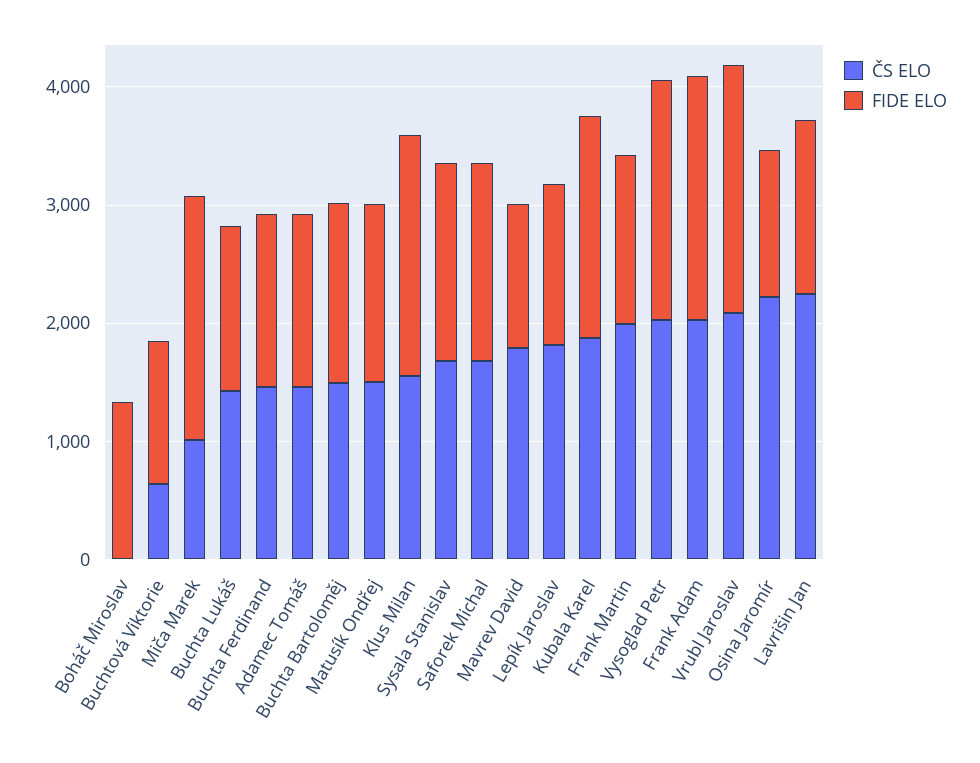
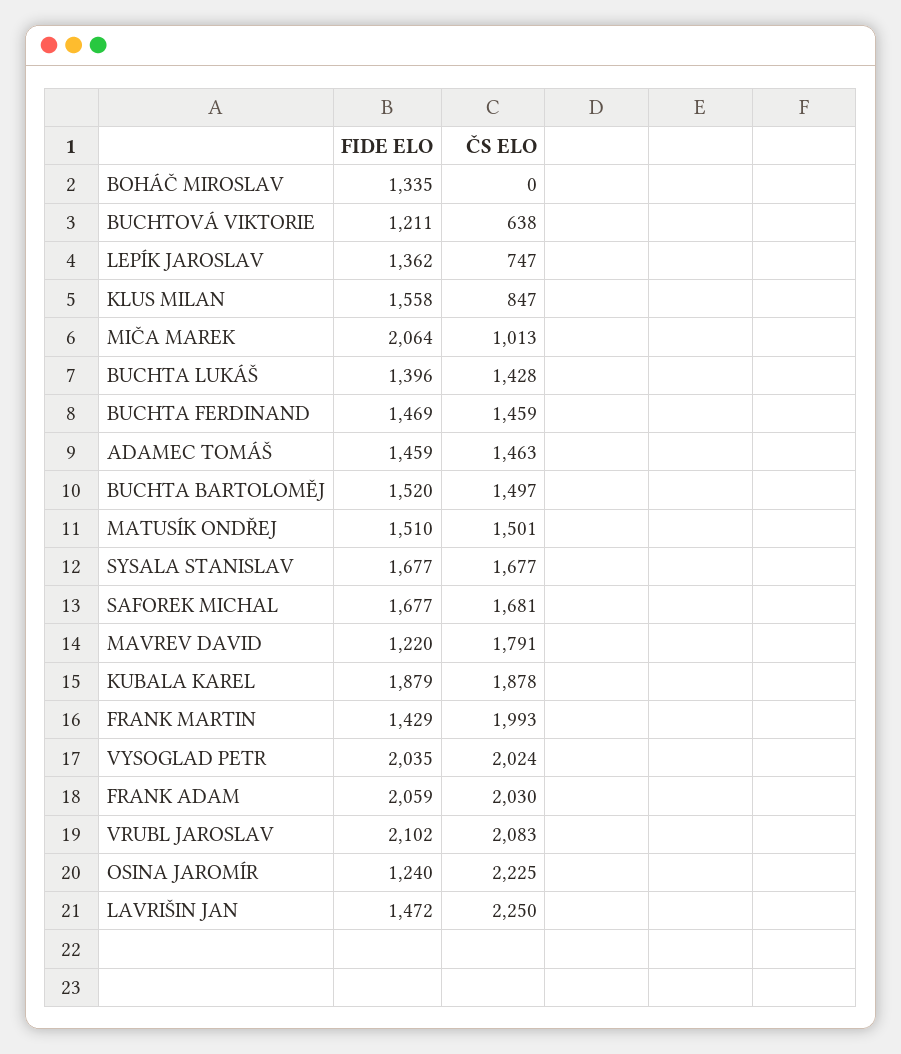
ČS ELO, Klus Milan: 1600 -> 847
FIDE ELO, Klus Milan: 2000 -> 1558
ČS ELO, Lepík Jaroslav: 1800 -> 747

